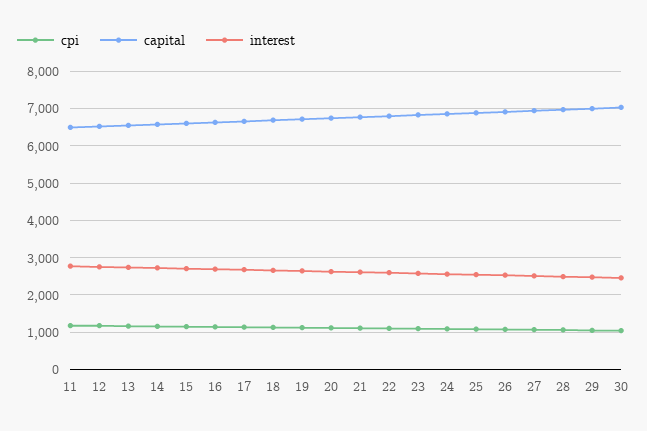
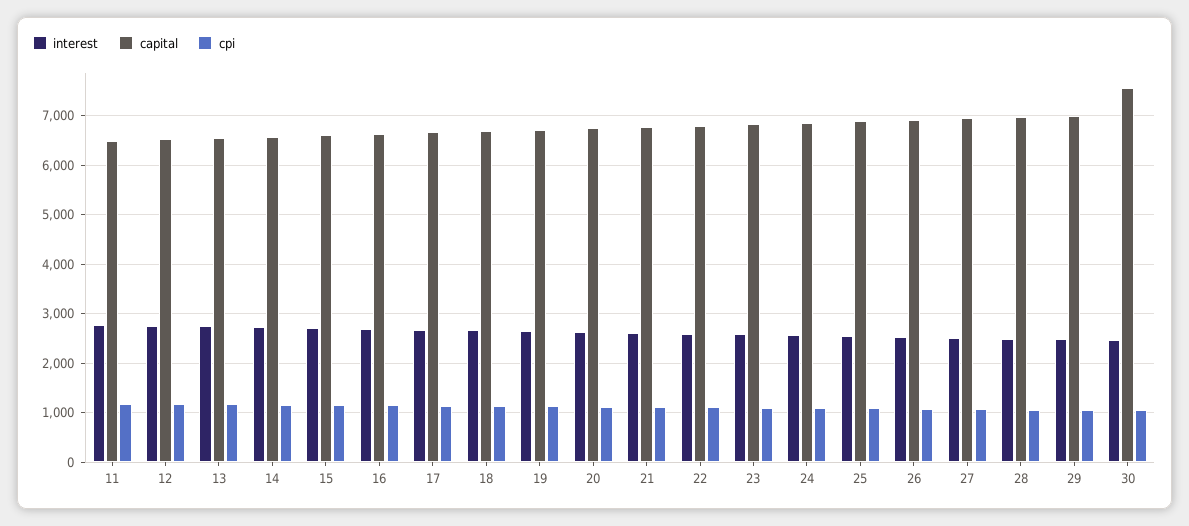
capital, 30: 7000 -> 7600

